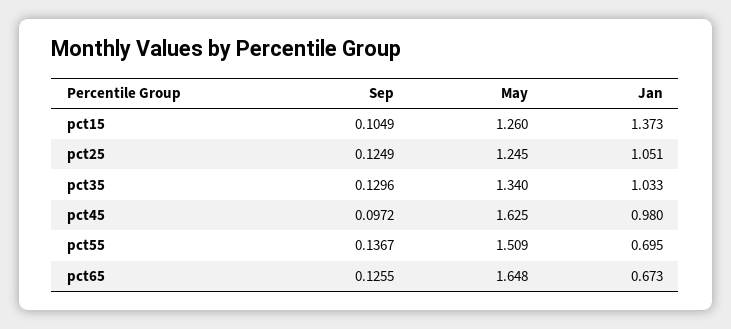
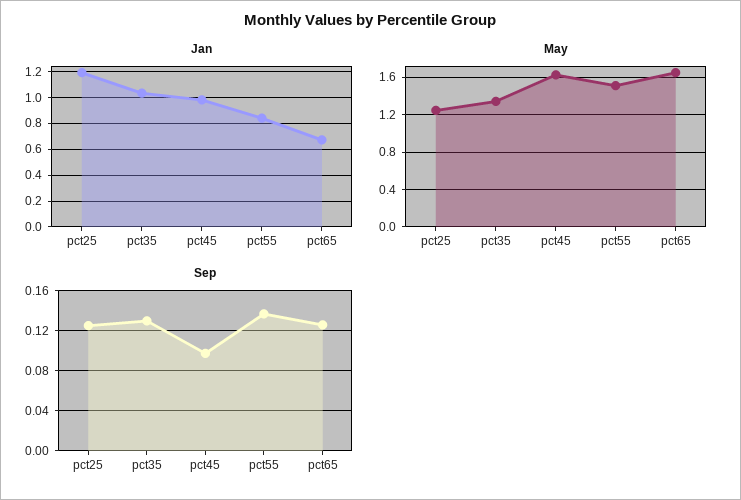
Sep, pct15: 0.1049 -> none
May, pct15: 1.26 -> none
Jan, pct15: 1.373 -> none
Jan, pct25: 1.051 -> 1.2
Jan, pct55: 0.695 -> 0.85

